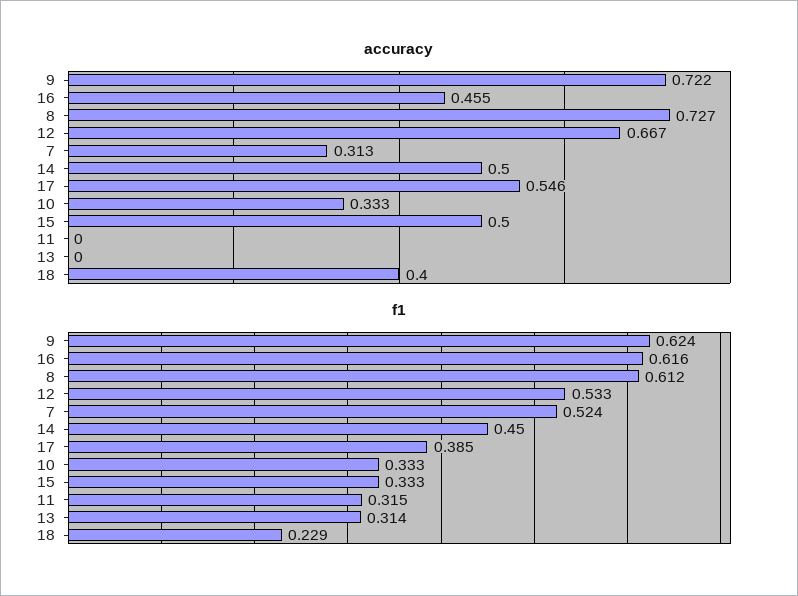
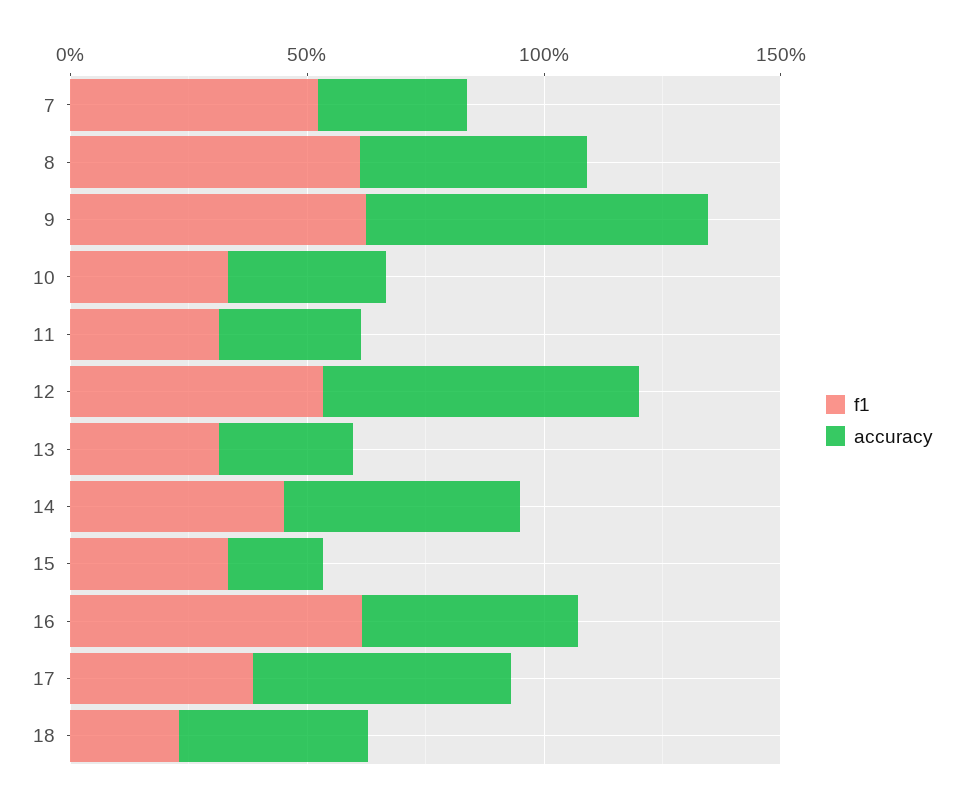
accuracy, 8: 0.727 -> 0.5
accuracy, 15: 0.5 -> 0.2
accuracy, 11: 0 -> 0.3
accuracy, 13: 0 -> 0.3

